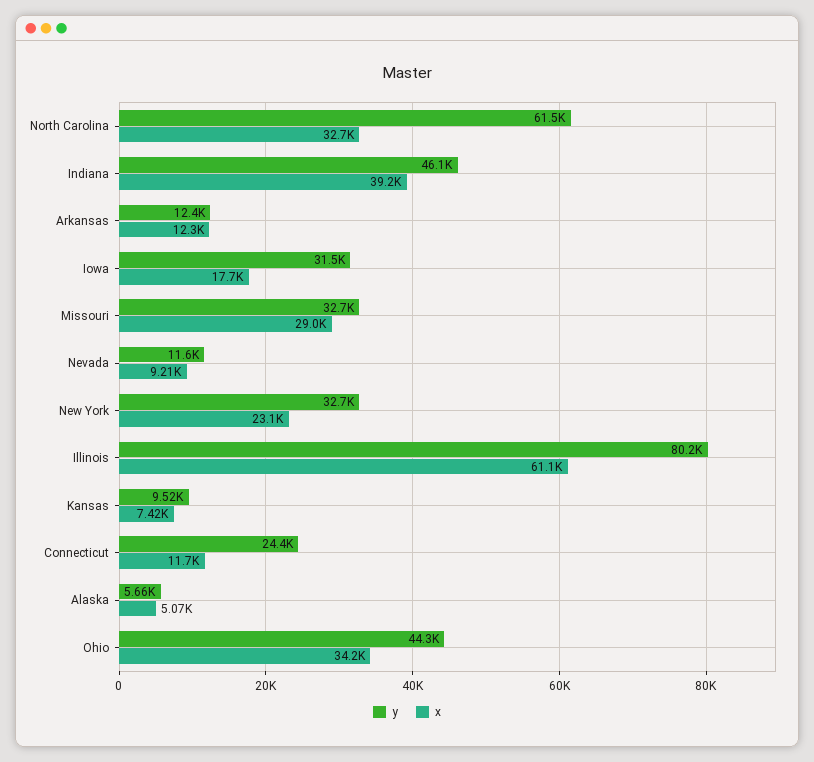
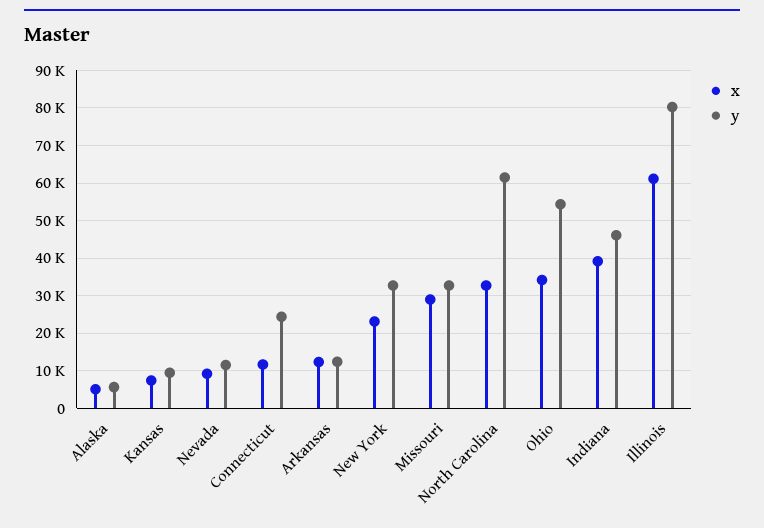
y, Iowa: 31500 -> none
x, Iowa: 17700 -> none
y, Ohio: 44300 -> 54000

